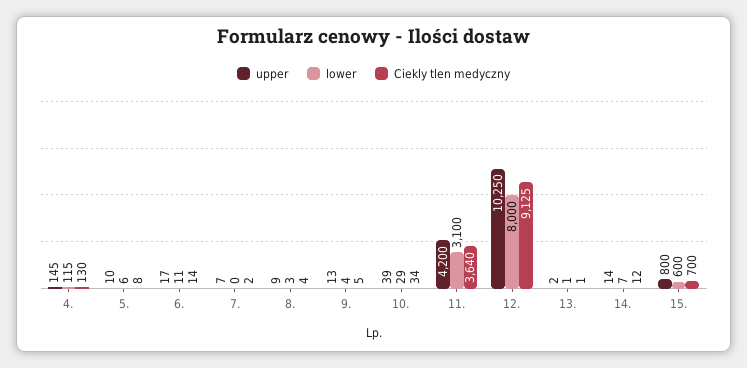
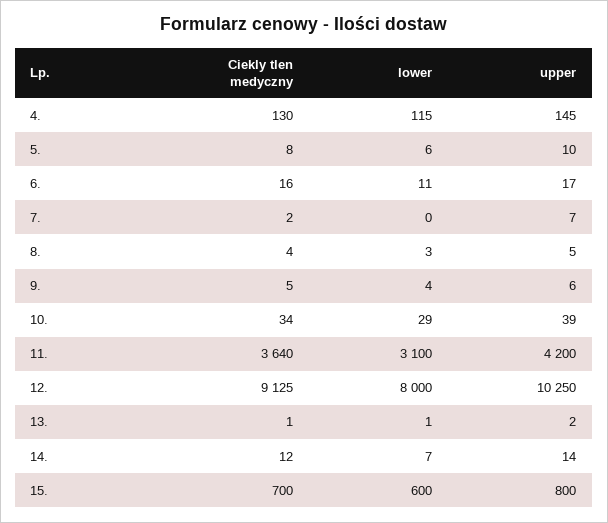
Ciekly tlen medyczny, 6.: 14 -> 16
upper, 8.: 9 -> 5
upper, 9.: 13 -> 6

